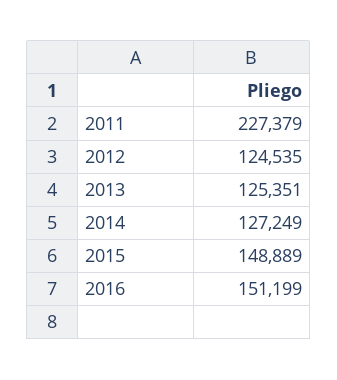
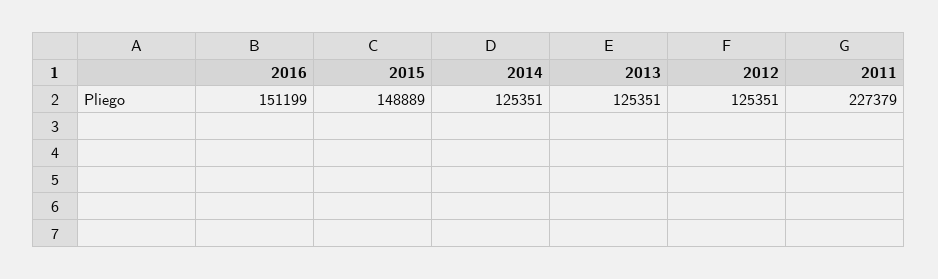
2012: 124535 -> 125351
2014: 127249 -> 125351

